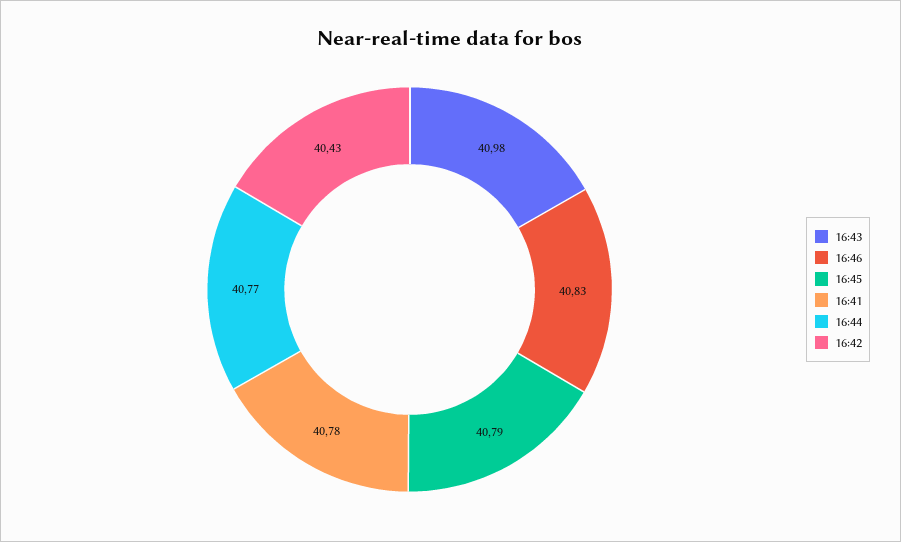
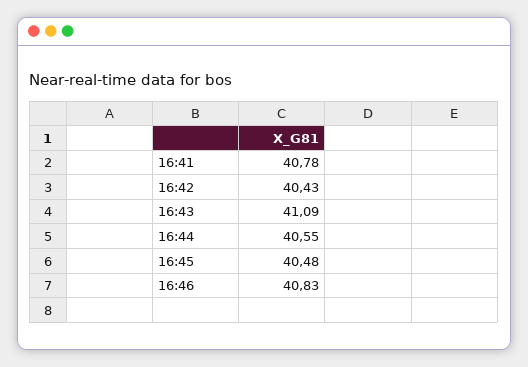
16:43: 40.98 -> 41.09
16:45: 40.79 -> 40.48
16:44: 40.77 -> 40.55

